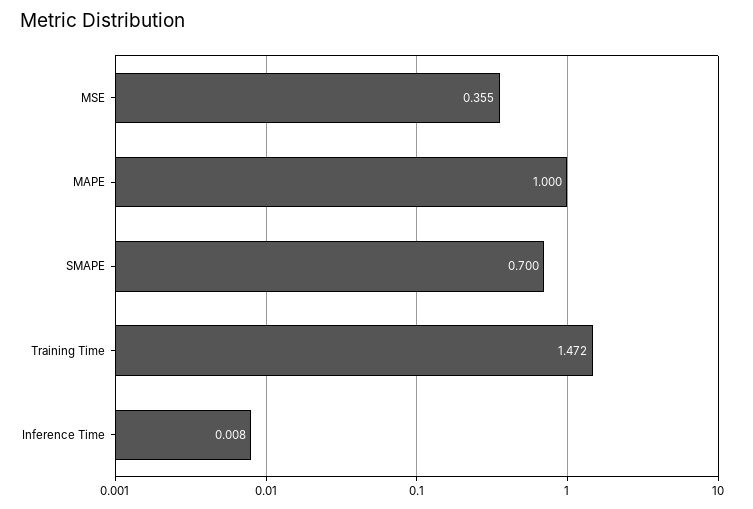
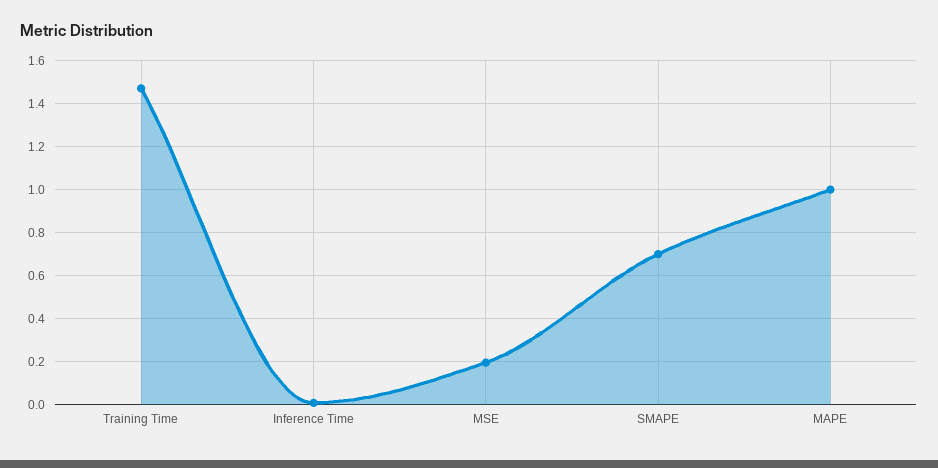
MSE: 0.355 -> 0.2

